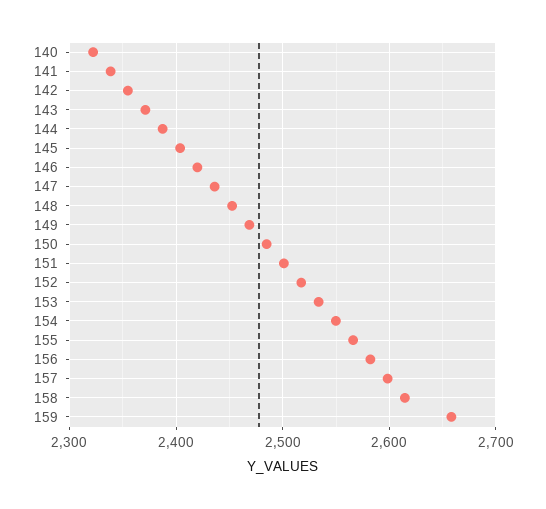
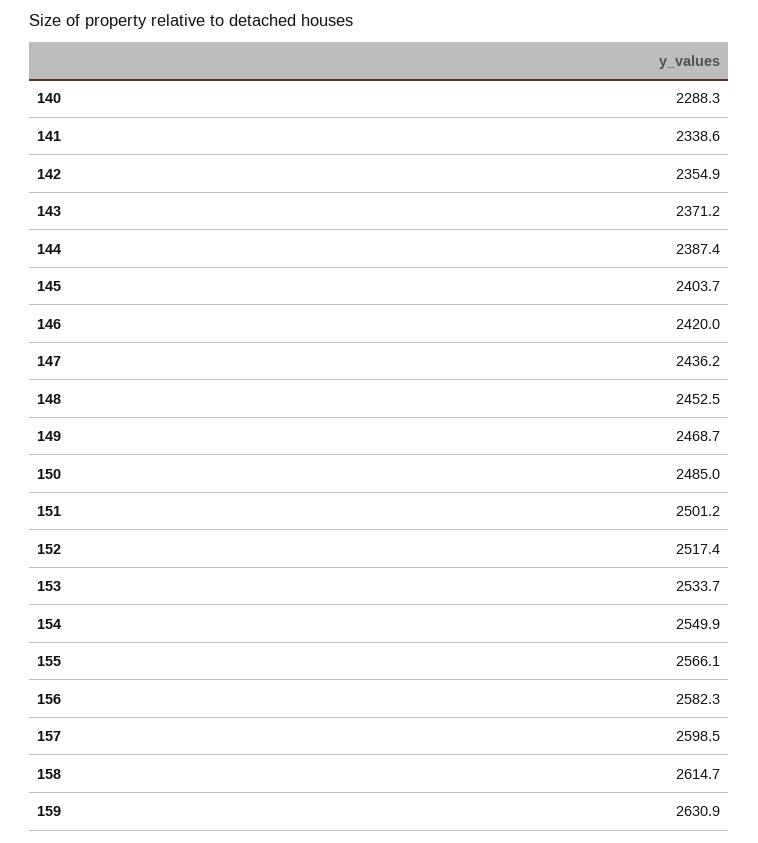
140: 2320 -> 2288.3
159: 2660 -> 2630.9

